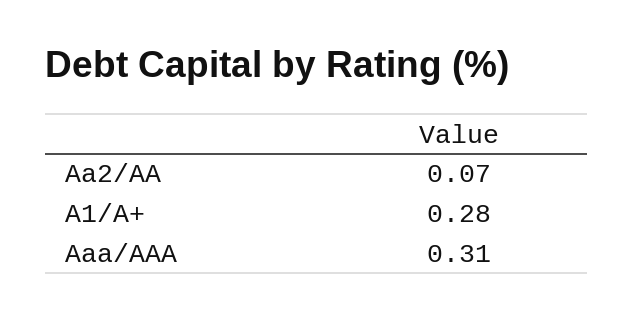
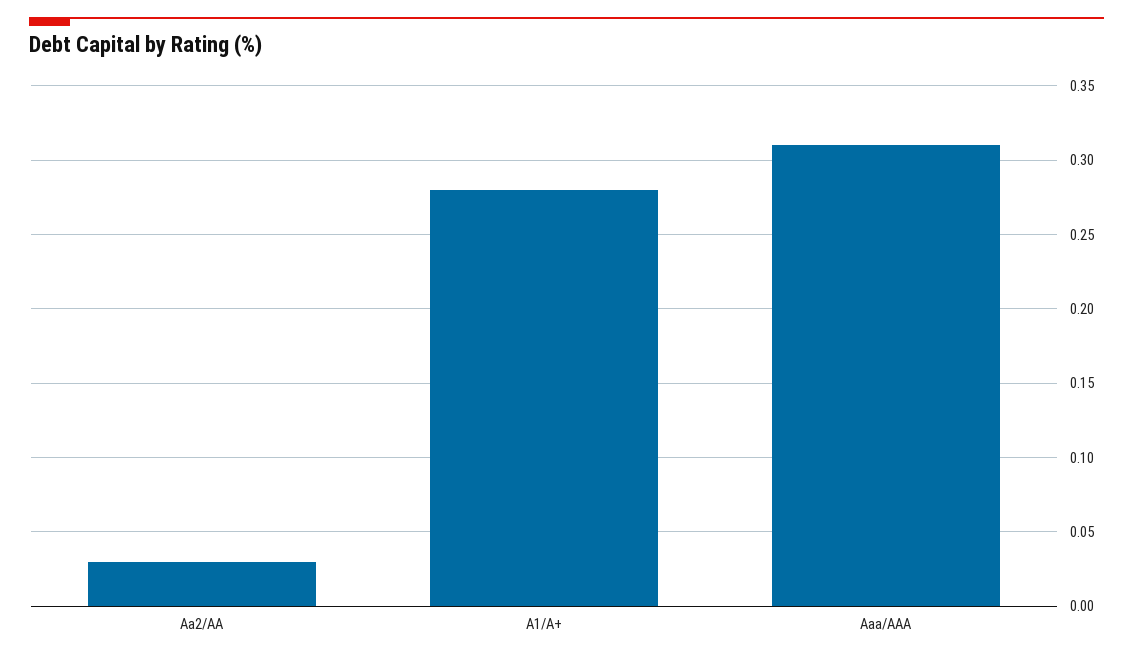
Aa2/AA: 0.07 -> 0.03

